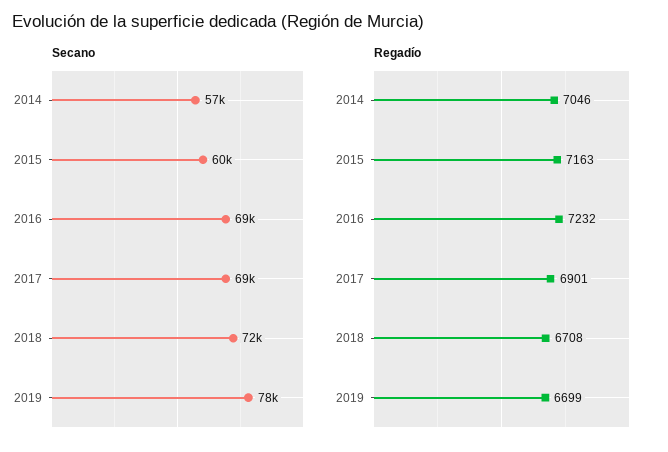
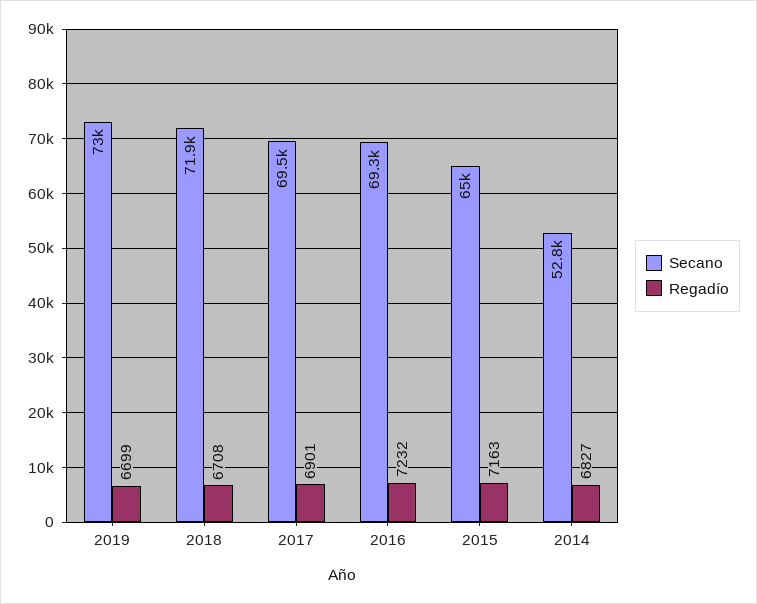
Secano, 2014: 57000 -> 52800
Secano, 2015: 60000 -> 65000
Secano, 2019: 78000 -> 73000
Regadío, 2014: 7046 -> 6827

